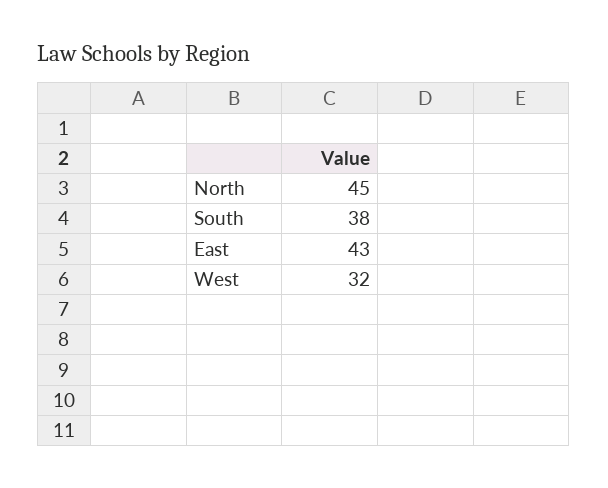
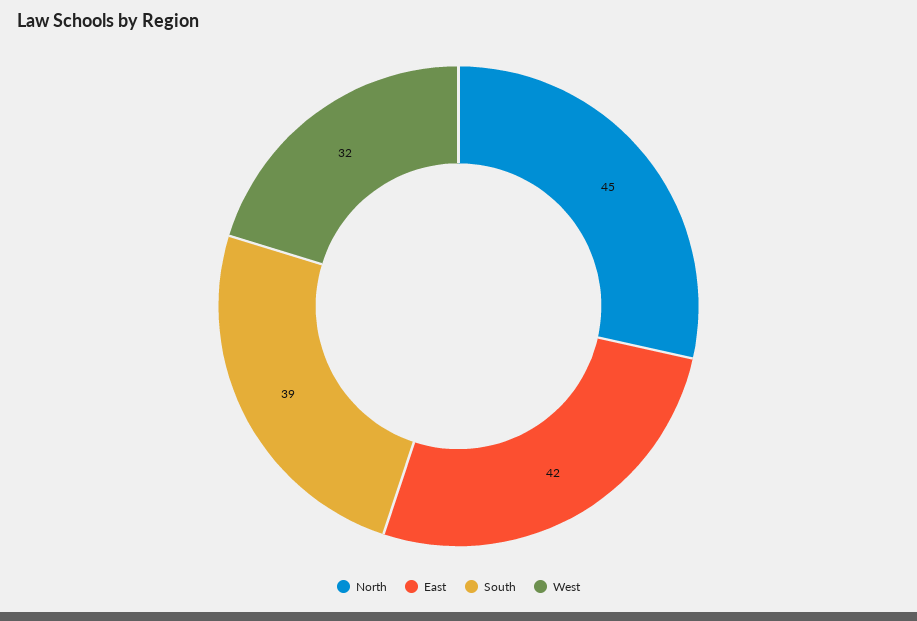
South: 38 -> 39
East: 43 -> 42

